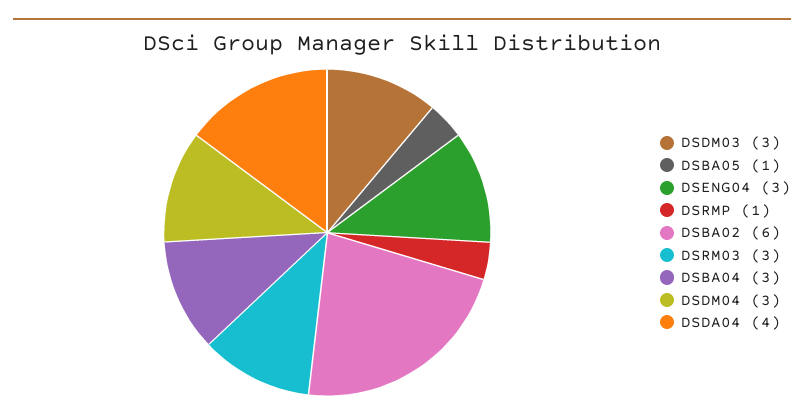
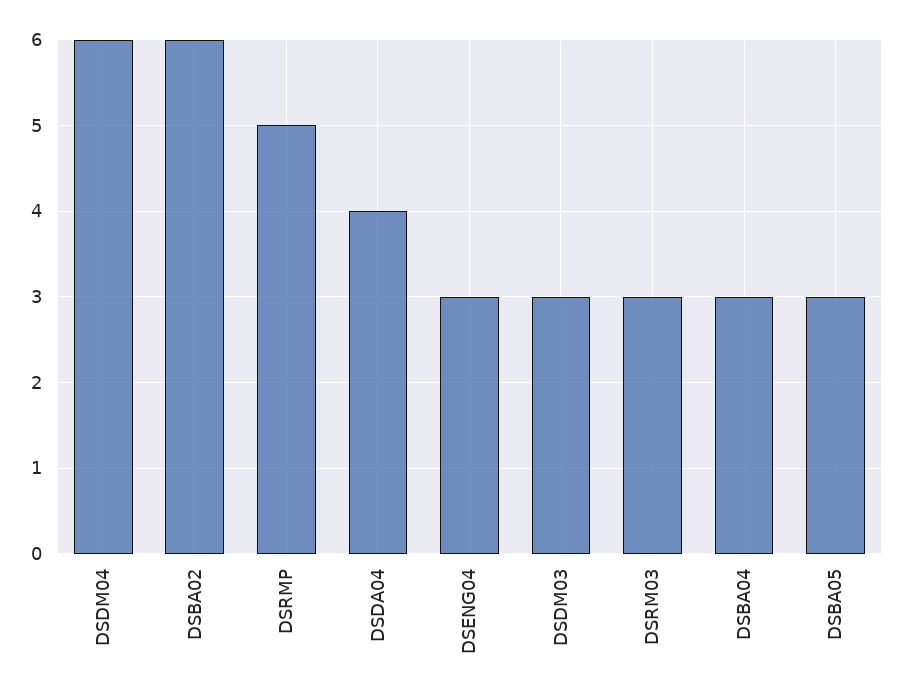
DSBA05: 1 -> 3
DSRMP: 1 -> 5
DSDM04: 3 -> 6

